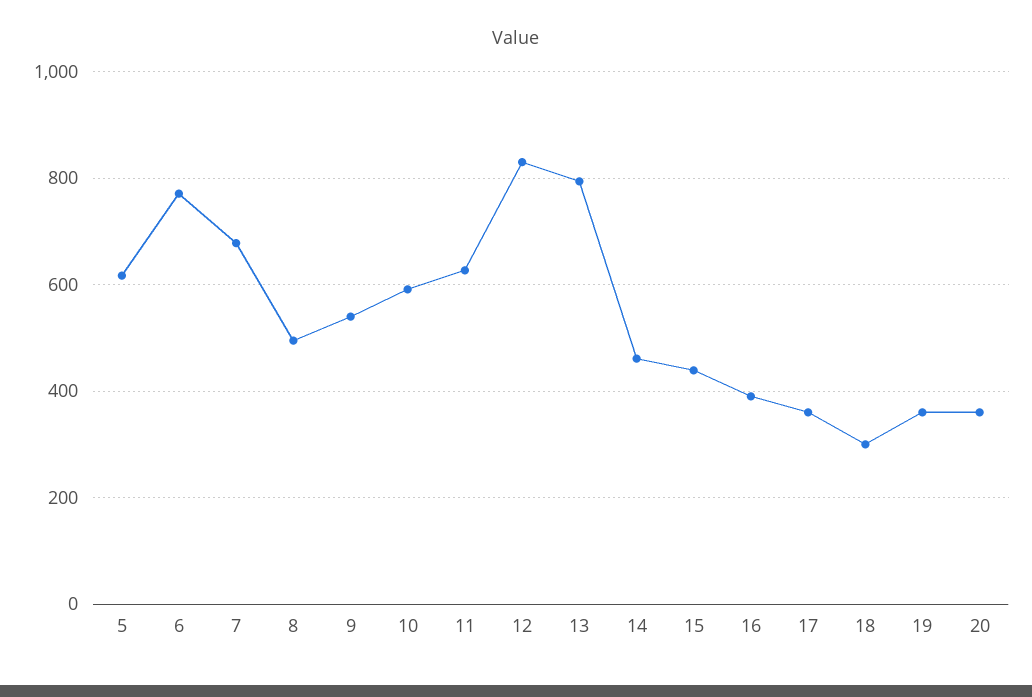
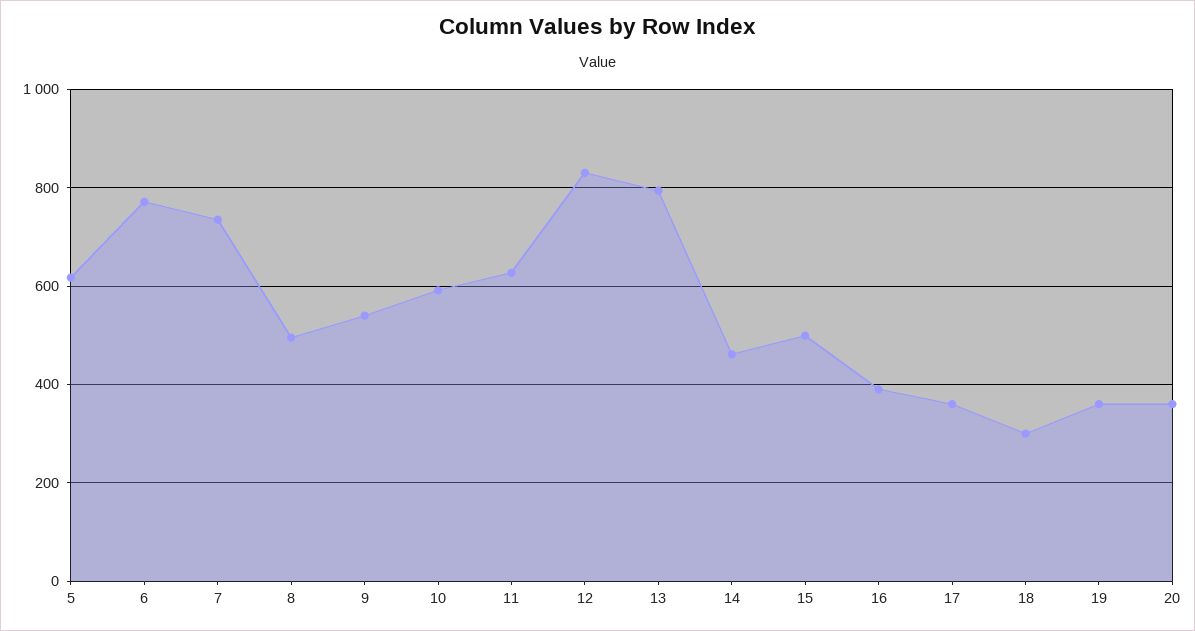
7: 680 -> 740
15: 440 -> 500

